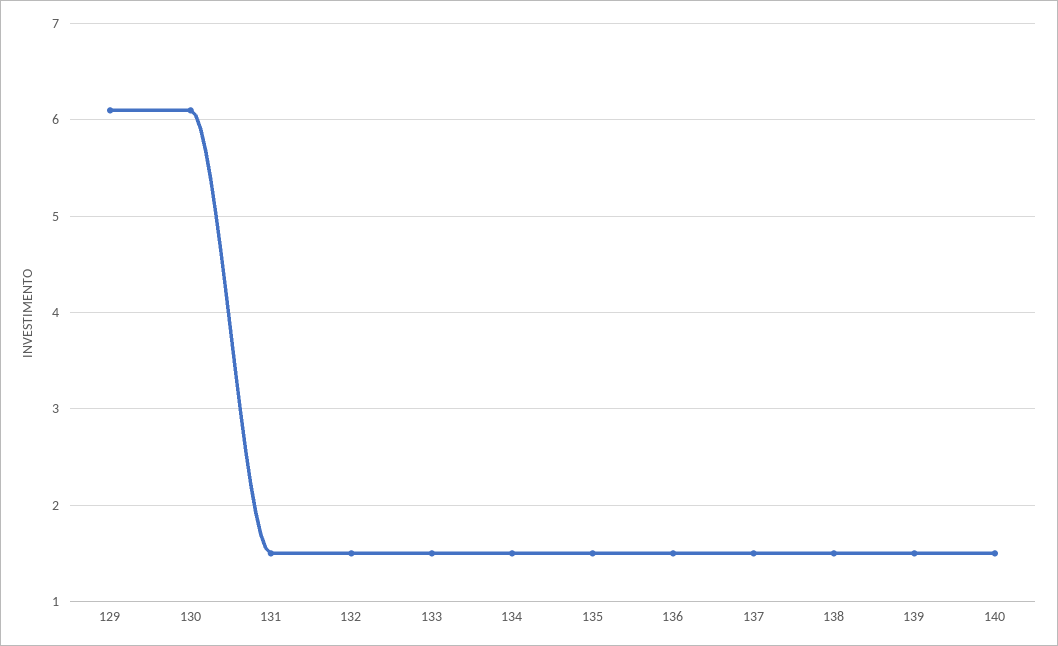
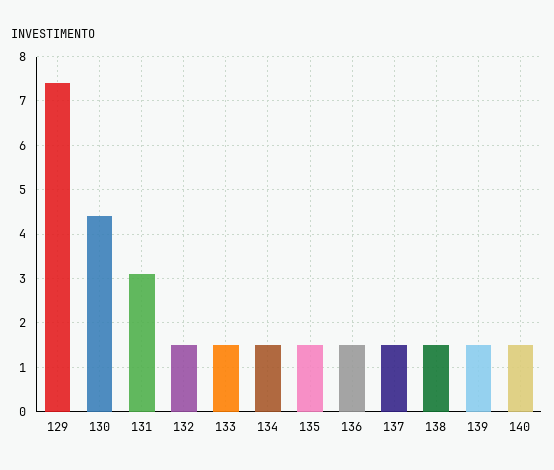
129: 6.1 -> 7.5
130: 6.1 -> 4.5
131: 1.5 -> 3

